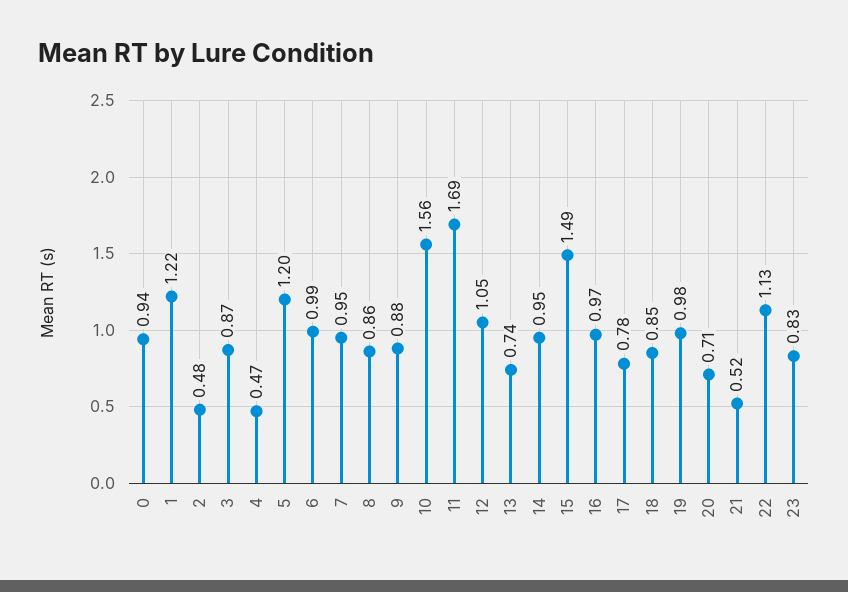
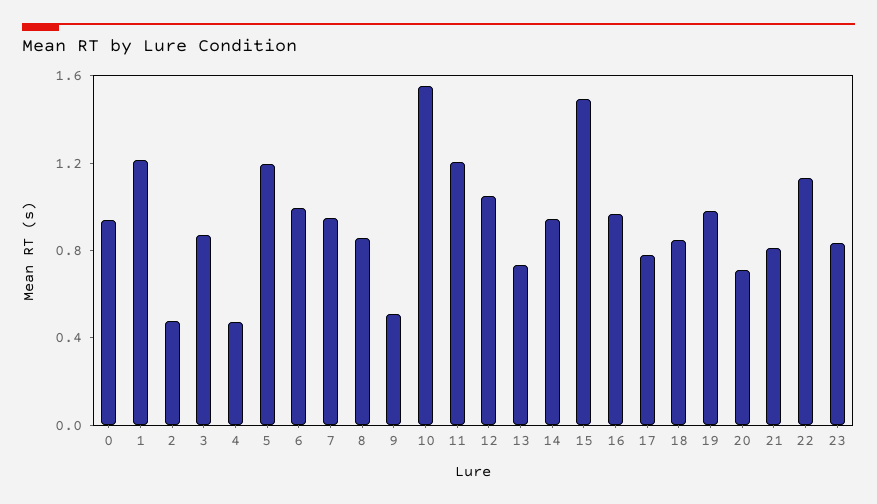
9: 0.88 -> 0.5
11: 1.69 -> 1.2
21: 0.52 -> 0.8

